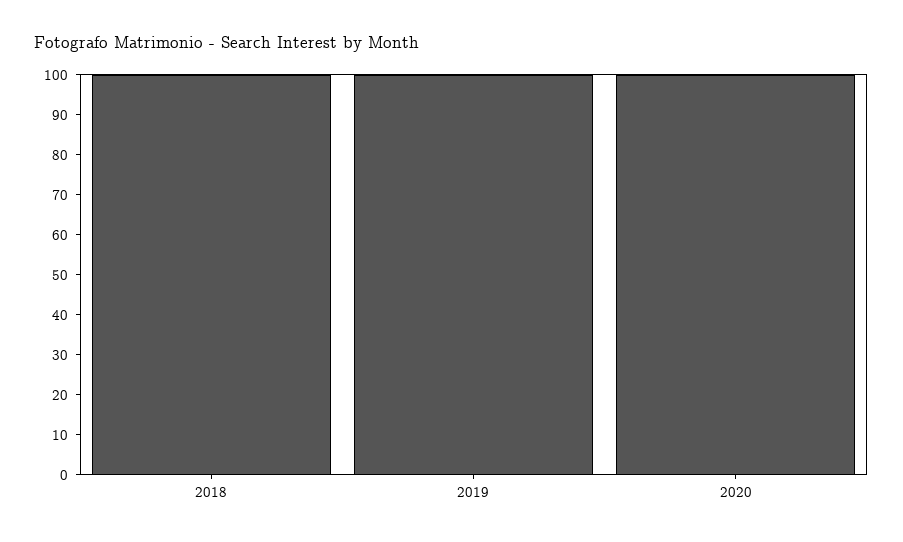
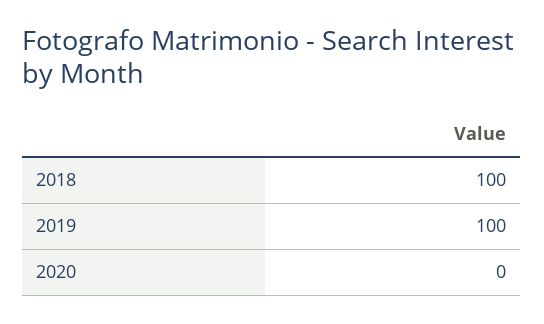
2020: 100 -> 0

